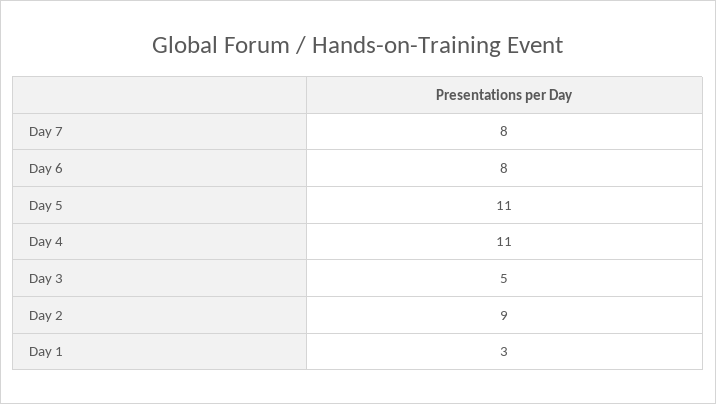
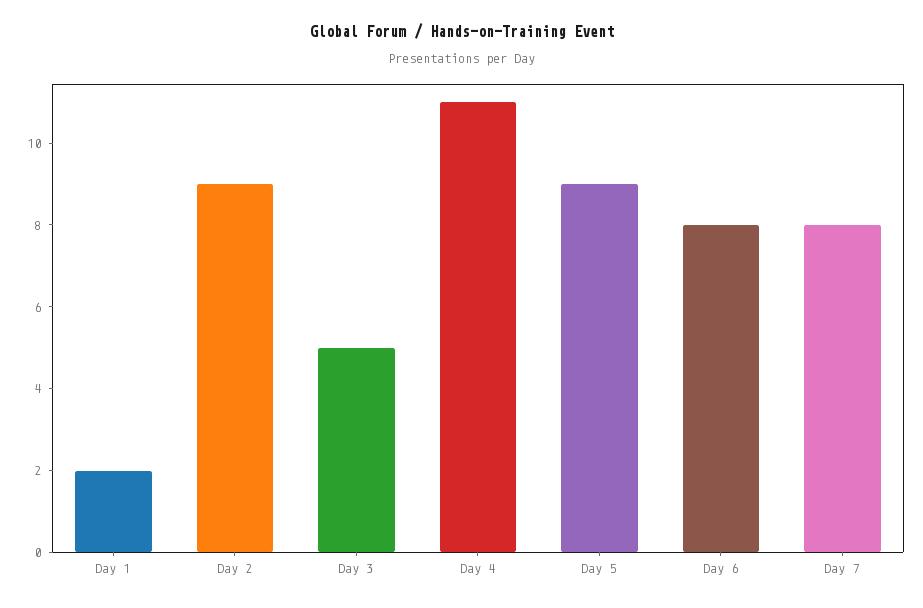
Day 5: 11 -> 9
Day 1: 3 -> 2

